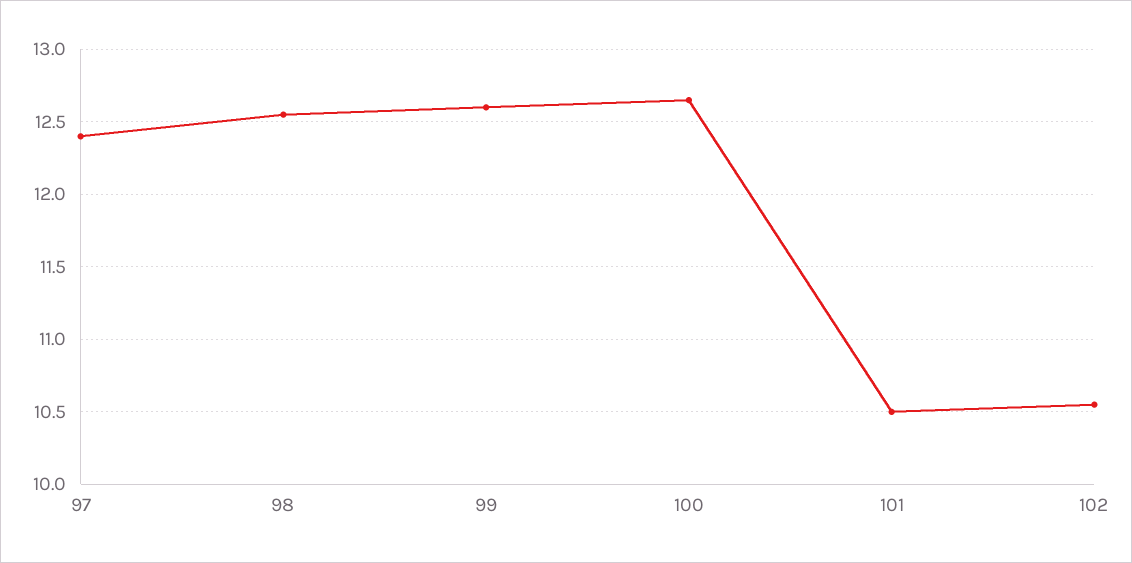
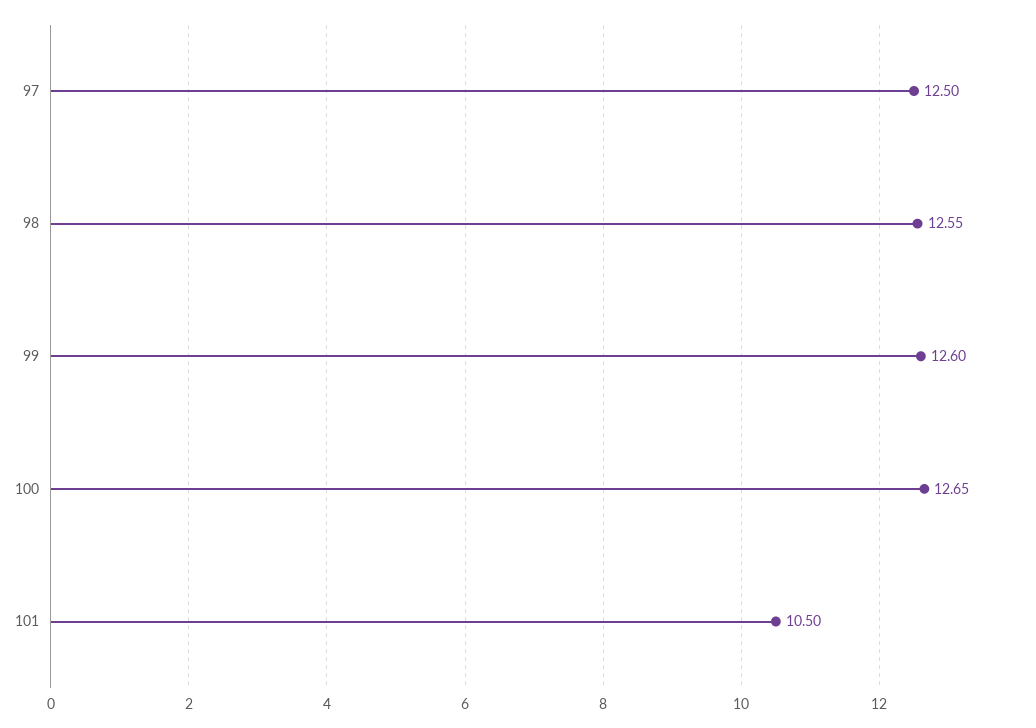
97: 12.4 -> 12.5
102: 10.55 -> none

